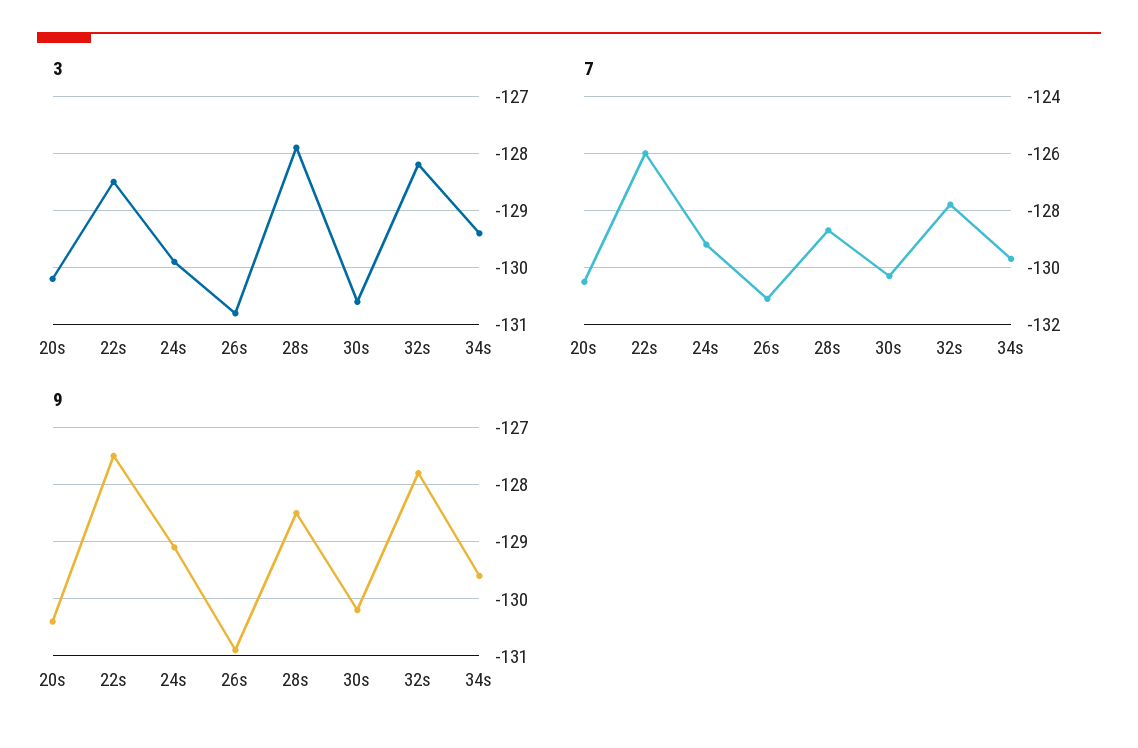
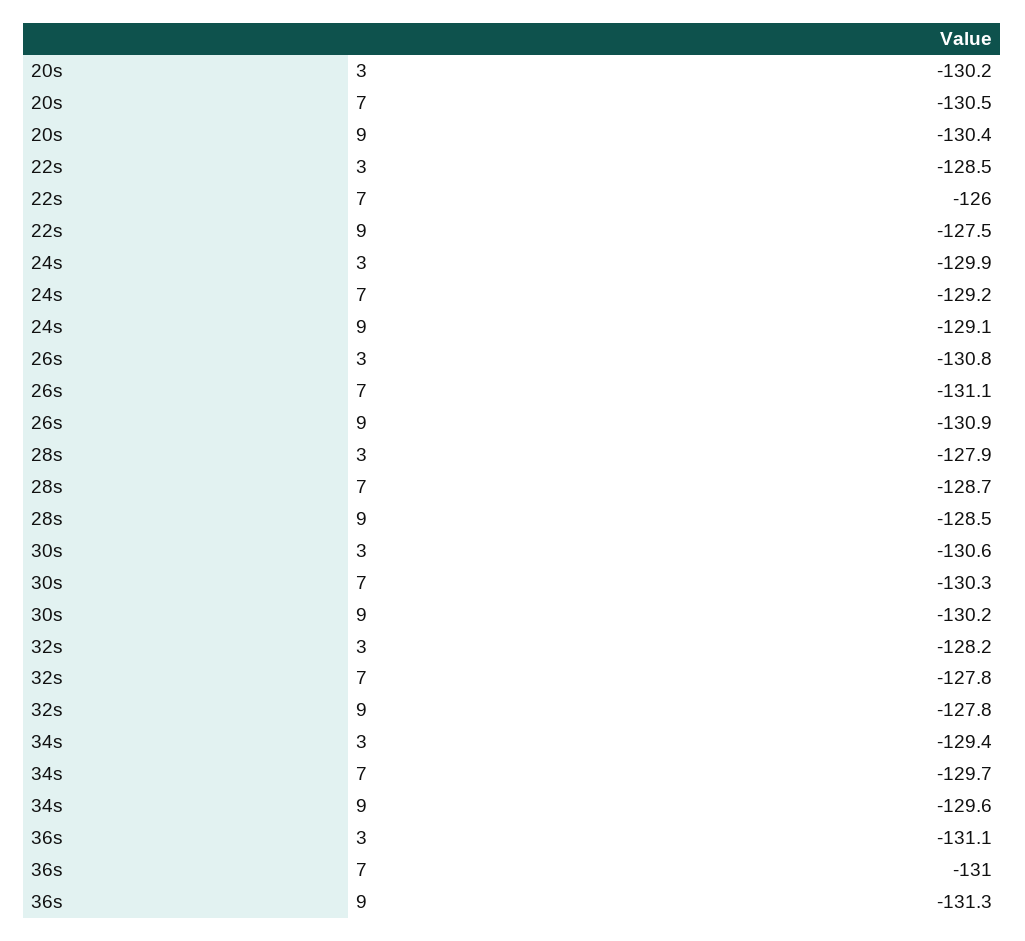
3, 36s: none -> -131.1
7, 36s: none -> -131
9, 36s: none -> -131.3

